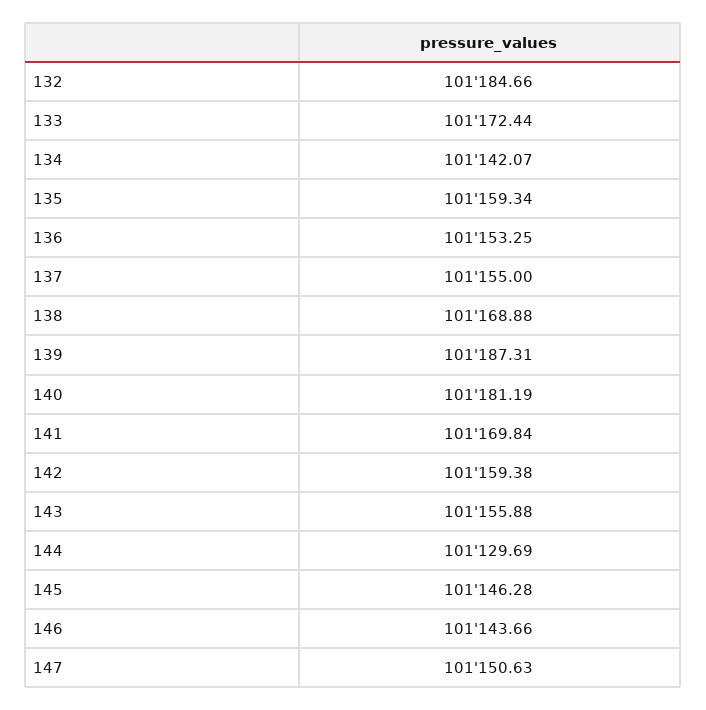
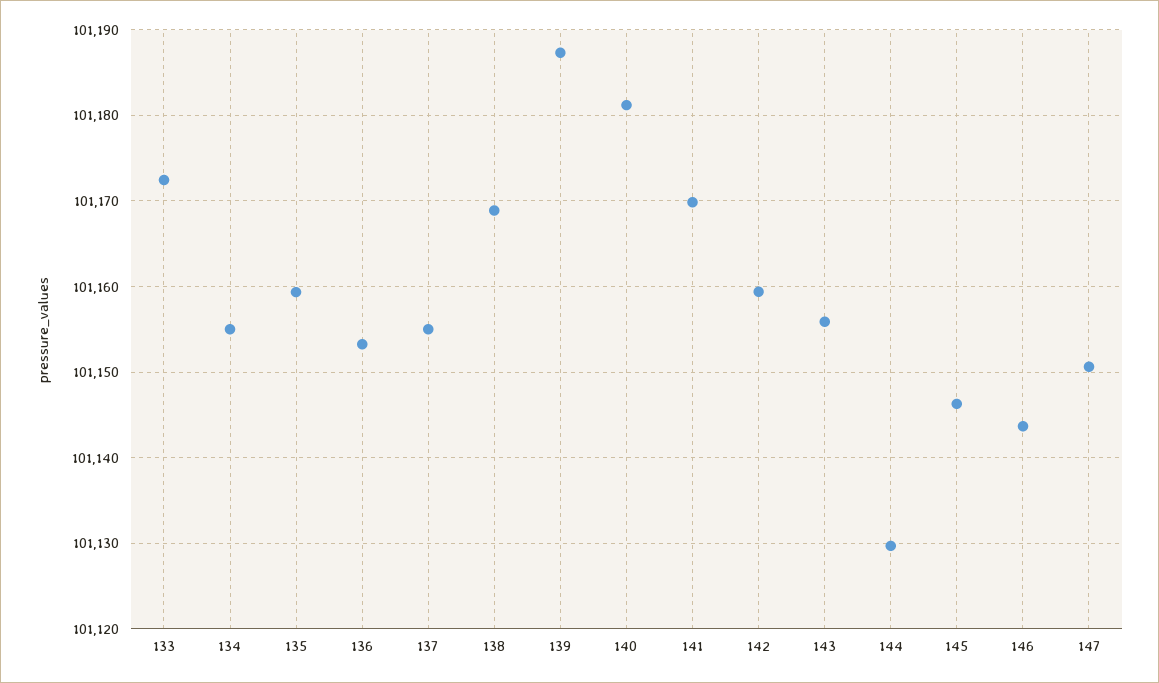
132: 101184.66 -> none
134: 101142.07 -> 101155

